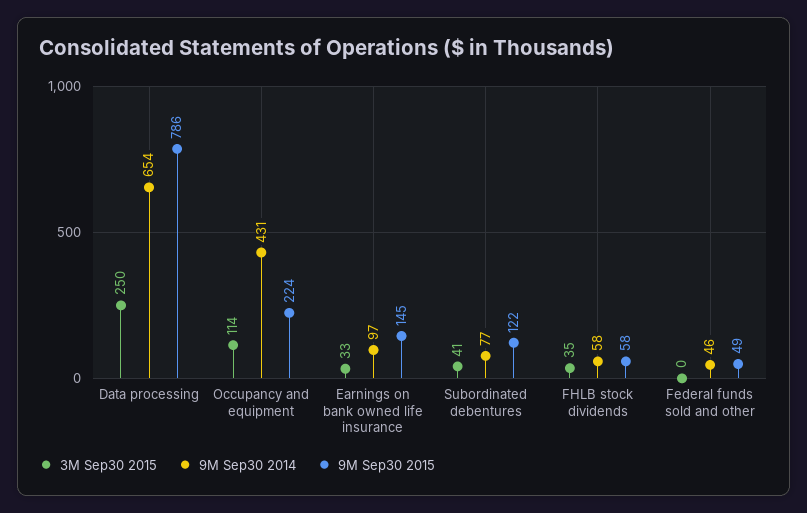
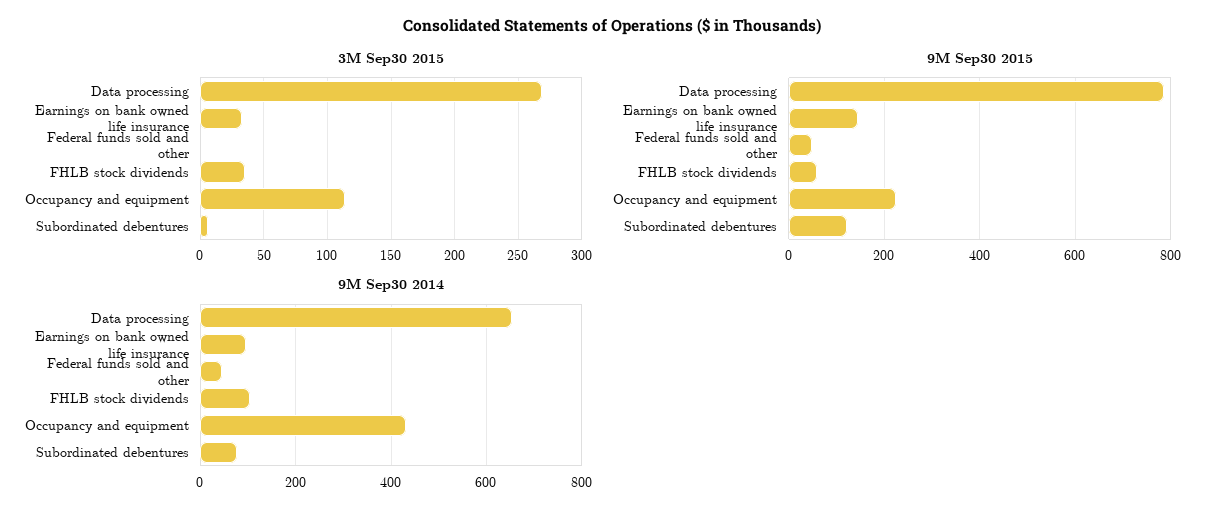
3M Sep30 2015, Data processing: 250 -> 270
3M Sep30 2015, Subordinated debentures: 41 -> 5
9M Sep30 2014, FHLB stock dividends: 58 -> 100

